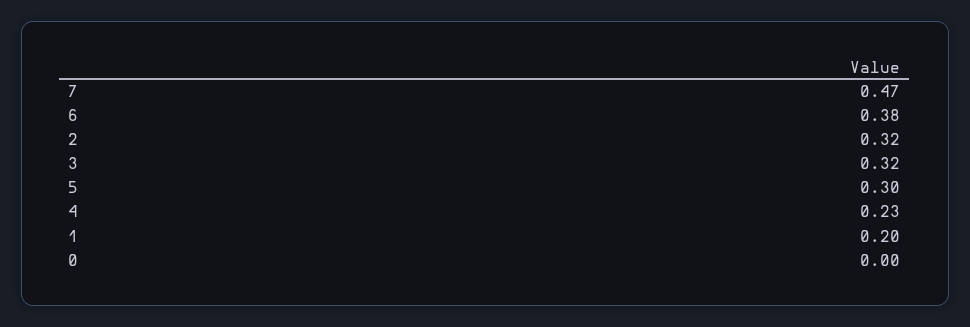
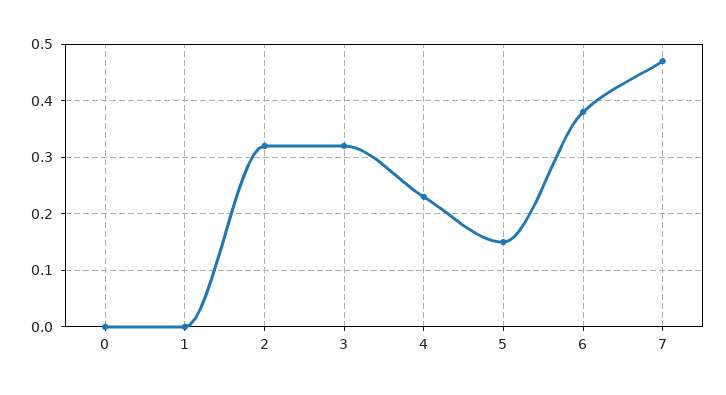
5: 0.3 -> 0.15
1: 0.2 -> 0

